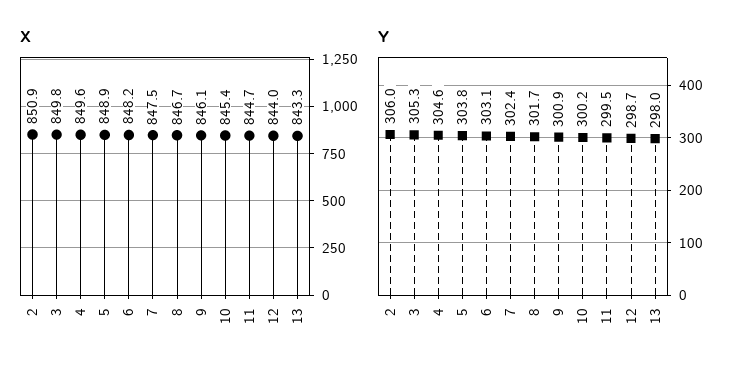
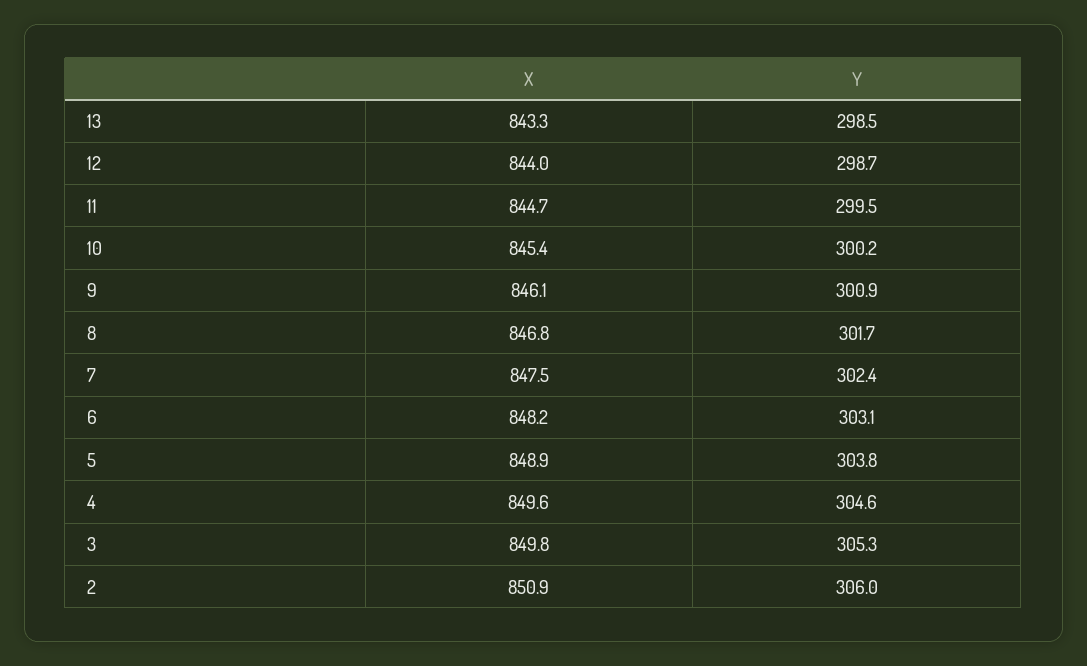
X, 8: 846.7 -> 846.8
Y, 13: 298 -> 298.5

